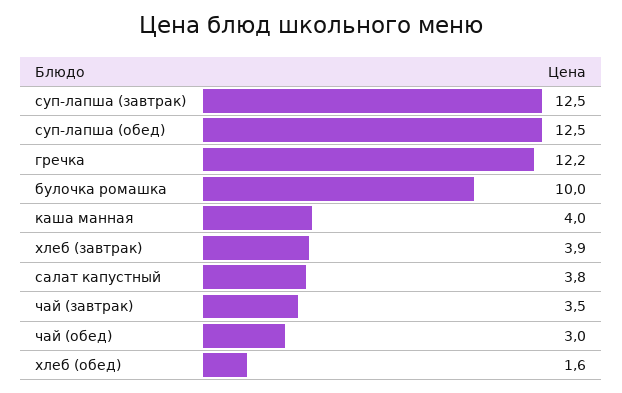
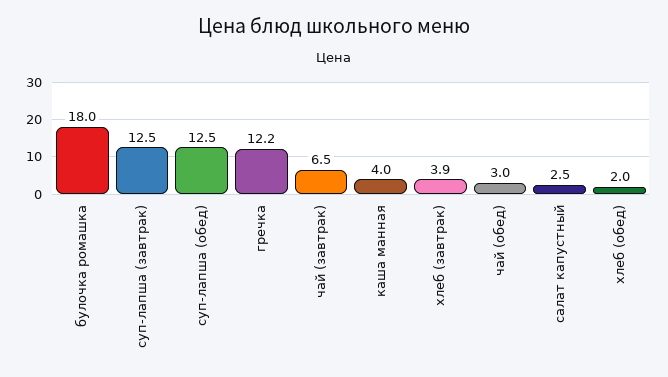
булочка ромашка: 10 -> 18
салат капустный: 3.8 -> 2.5
чай (завтрак): 3.5 -> 6.5
хлеб (обед): 1.6 -> 2

